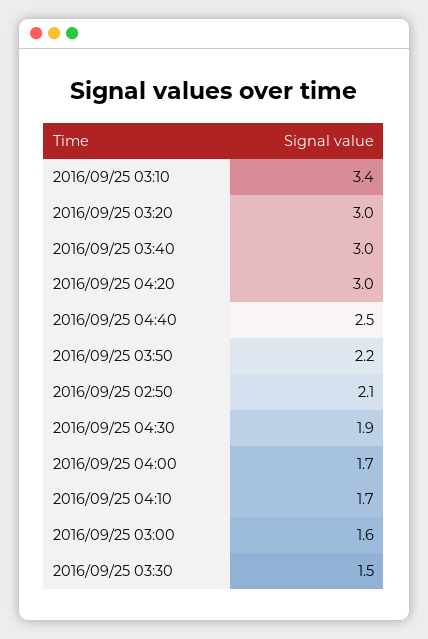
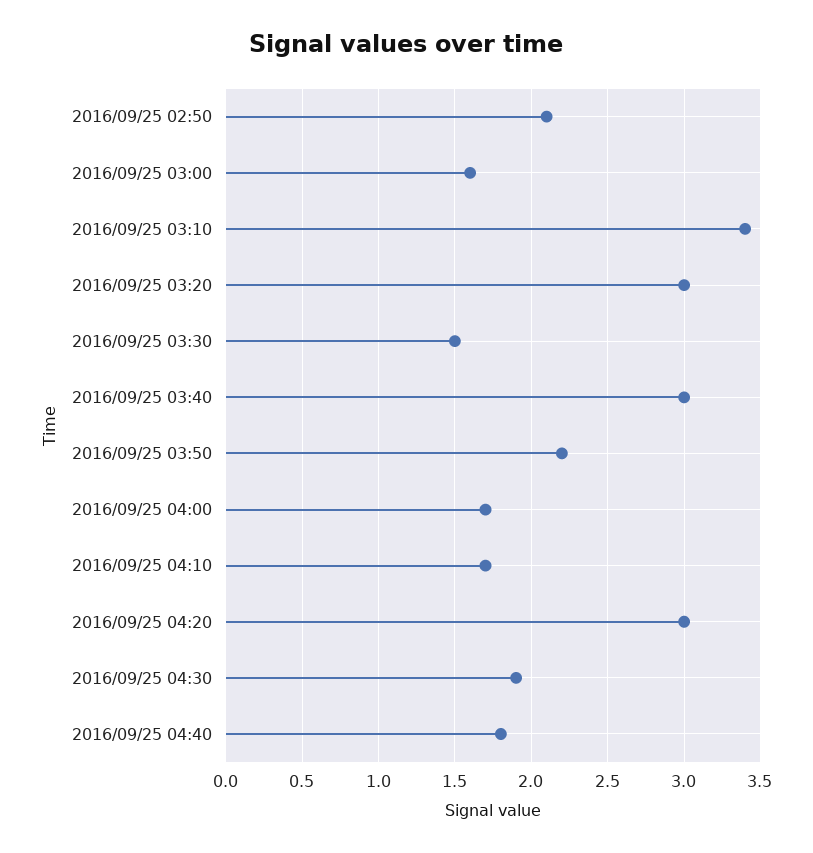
2016/09/25 04:40: 2.5 -> 1.8

